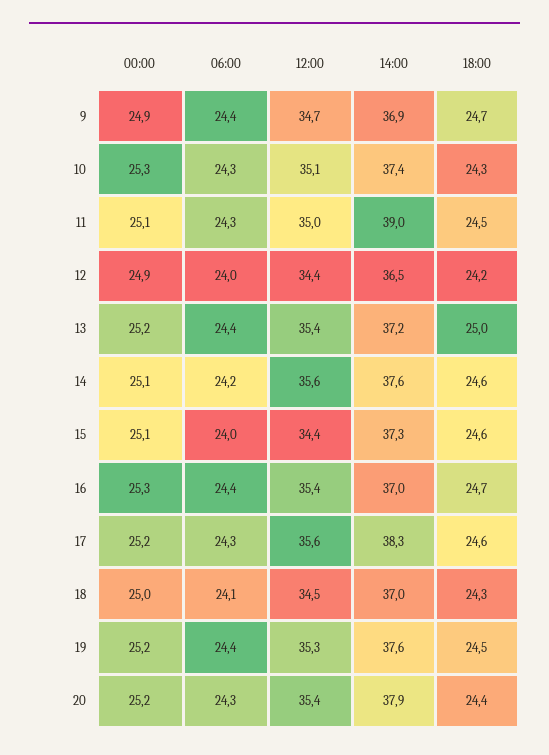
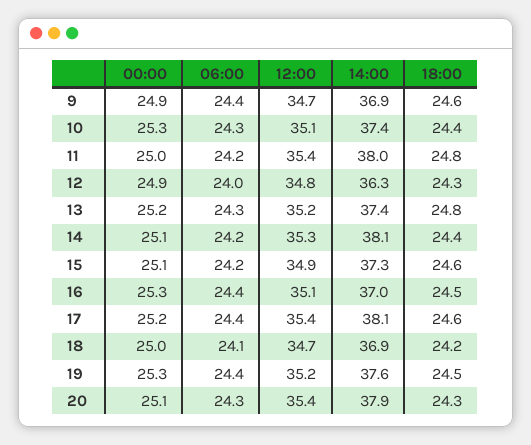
18:00, 9: 24.7 -> 24.6
18:00, 10: 24.3 -> 24.4
00:00, 11: 25.1 -> 25
06:00, 11: 24.3 -> 24.2
12:00, 11: 35 -> 35.4
14:00, 11: 39 -> 38
18:00, 11: 24.5 -> 24.8
12:00, 12: 34.4 -> 34.8
14:00, 12: 36.5 -> 36.3
18:00, 12: 24.2 -> 24.3
06:00, 13: 24.4 -> 24.3
12:00, 13: 35.4 -> 35.2
14:00, 13: 37.2 -> 37.4
18:00, 13: 25 -> 24.8
12:00, 14: 35.6 -> 35.3
14:00, 14: 37.6 -> 38.1
18:00, 14: 24.6 -> 24.4
06:00, 15: 24 -> 24.2
12:00, 15: 34.4 -> 34.9
12:00, 16: 35.4 -> 35.1
18:00, 16: 24.7 -> 24.5
06:00, 17: 24.3 -> 24.4
12:00, 17: 35.6 -> 35.4
14:00, 17: 38.3 -> 38.1
12:00, 18: 34.5 -> 34.7
14:00, 18: 37 -> 36.9
18:00, 18: 24.3 -> 24.2
00:00, 19: 25.2 -> 25.3
12:00, 19: 35.3 -> 35.2
00:00, 20: 25.2 -> 25.1
18:00, 20: 24.4 -> 24.3

